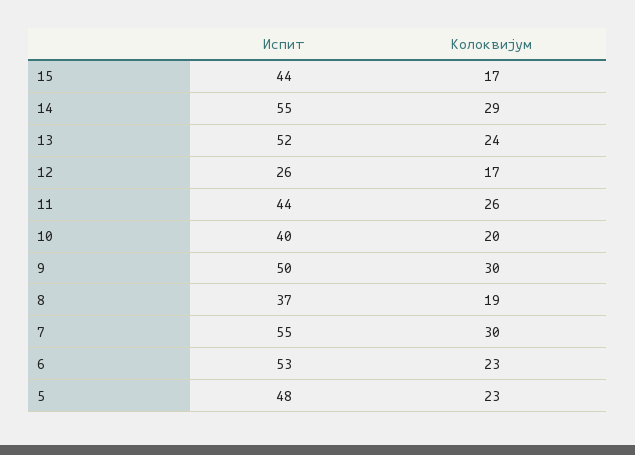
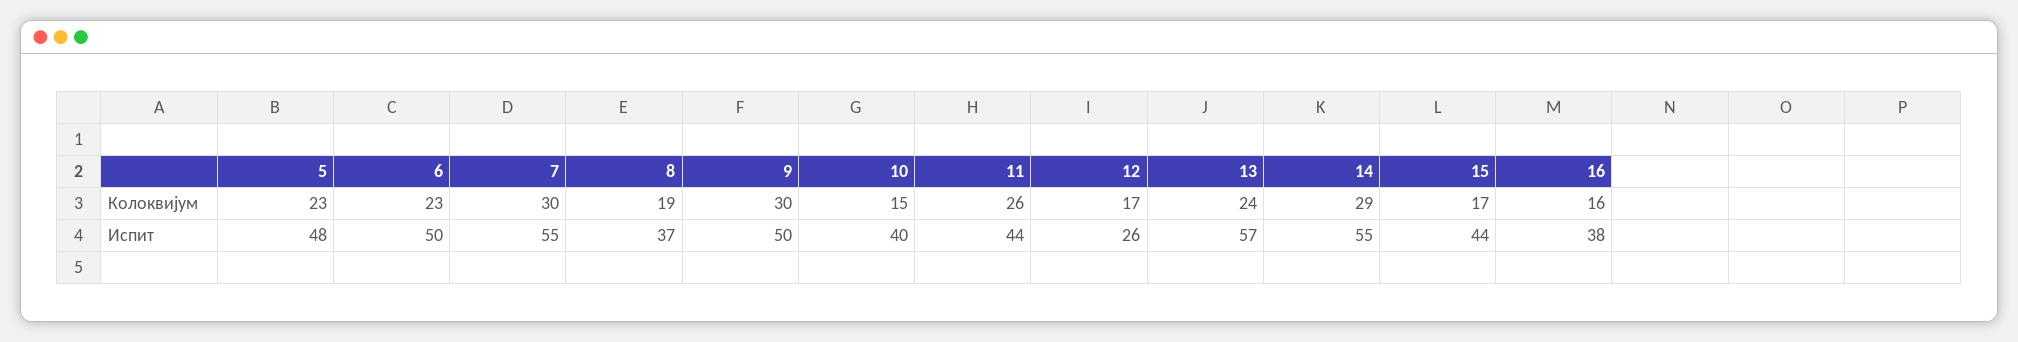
Испит, 13: 52 -> 57
Колоквијум, 10: 20 -> 15
Испит, 6: 53 -> 50
Колоквијум, 16: none -> 16
Испит, 16: none -> 38

